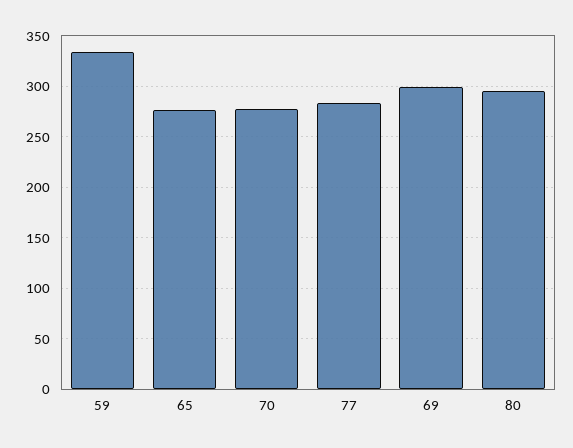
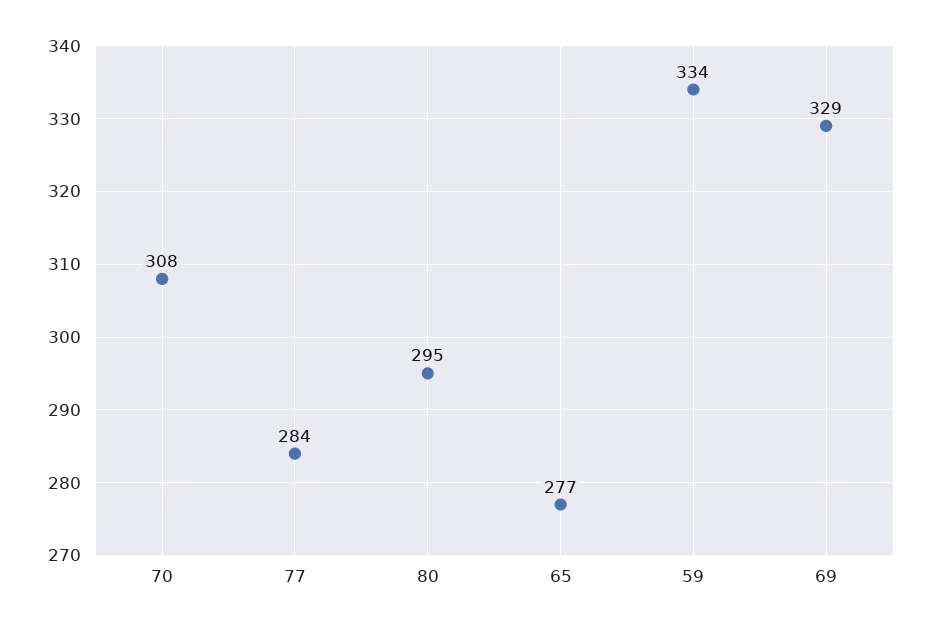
70: 280 -> 308
69: 300 -> 329

